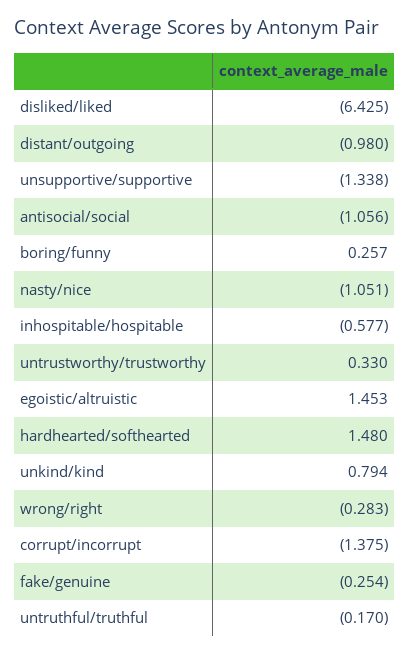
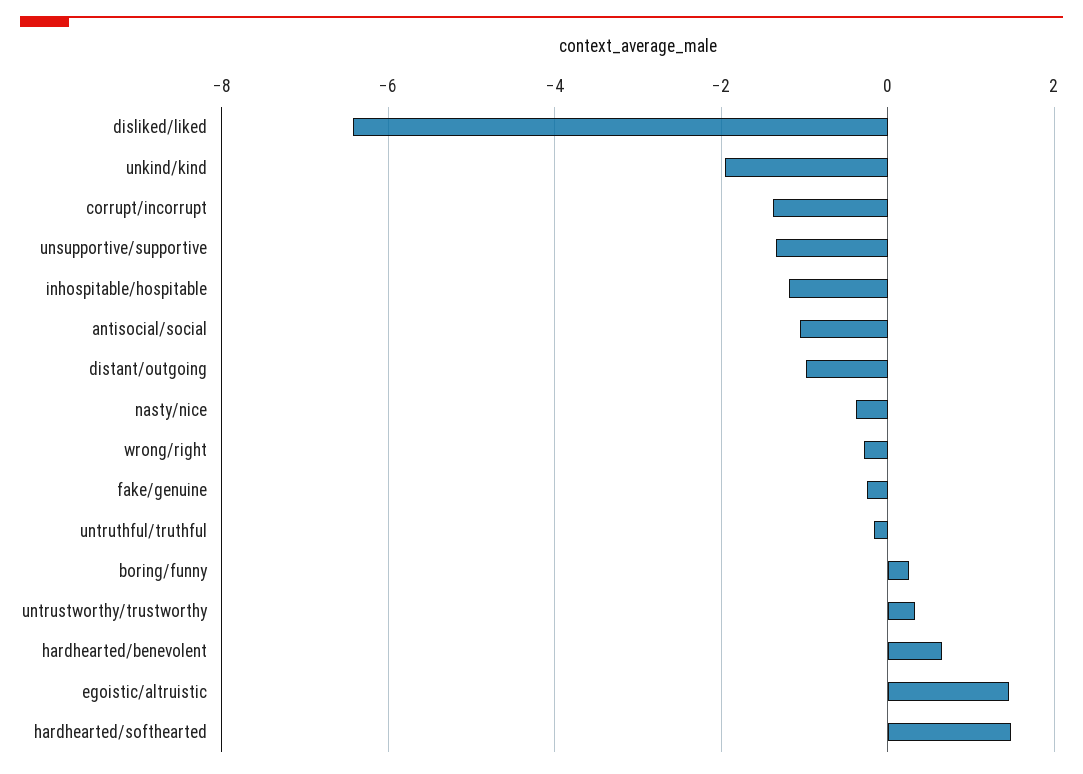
nasty/nice: -1.051 -> -0.4
inhospitable/hospitable: -0.577 -> -1.2
unkind/kind: 0.794 -> -2
hardhearted/benevolent: none -> 0.6

